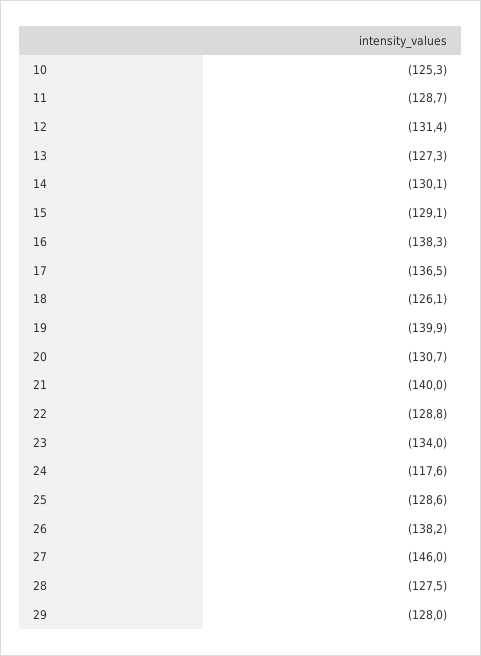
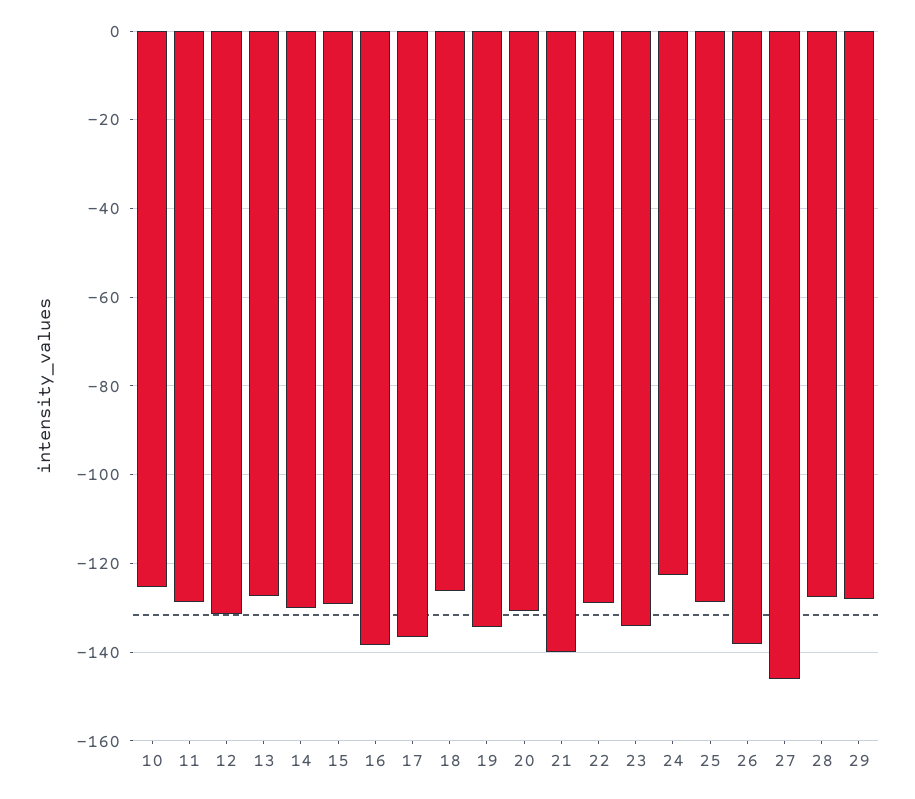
19: -139.9 -> -134
24: -117.6 -> -122

